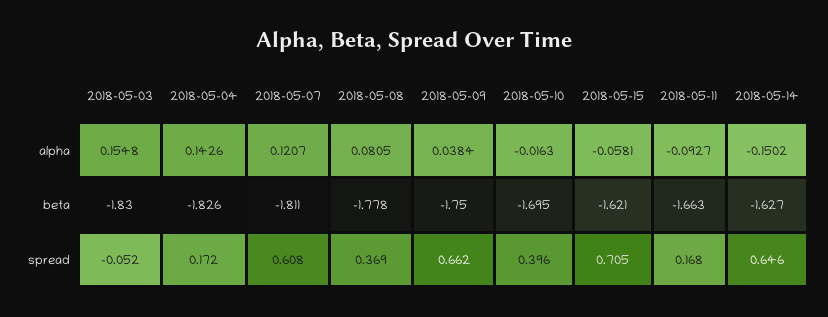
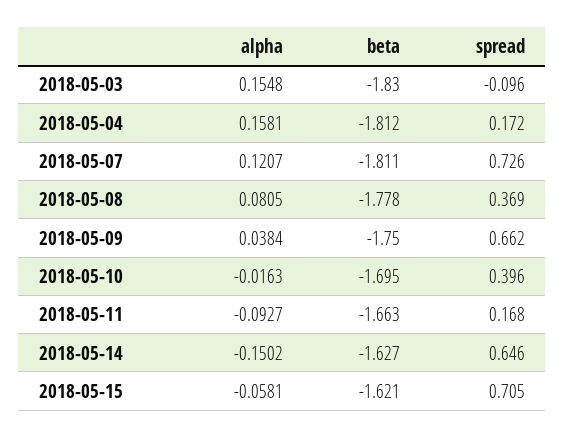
2018-05-04, alpha: 0.1426 -> 0.1581
2018-05-04, beta: -1.826 -> -1.812
2018-05-03, spread: -0.052 -> -0.096
2018-05-07, spread: 0.608 -> 0.726

